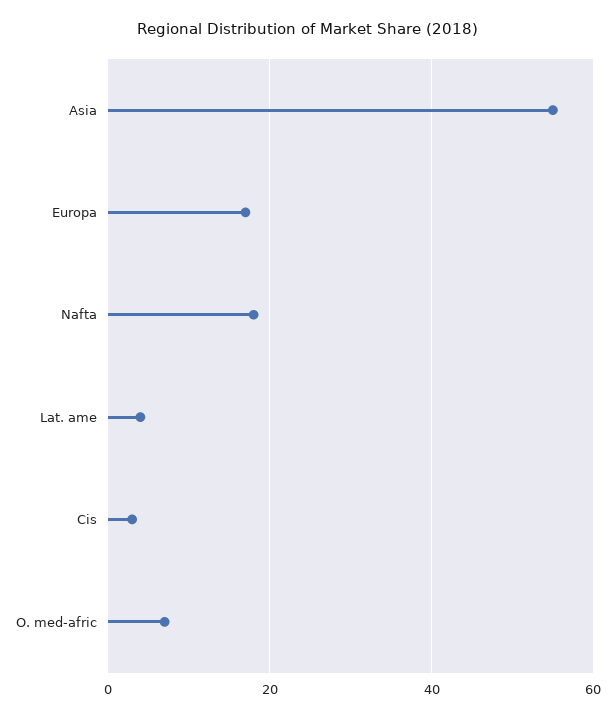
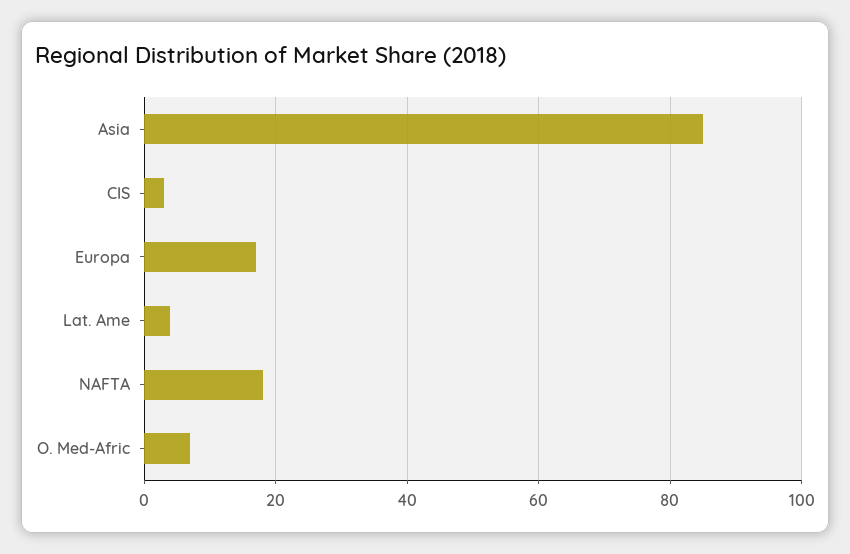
Asia: 55 -> 85

